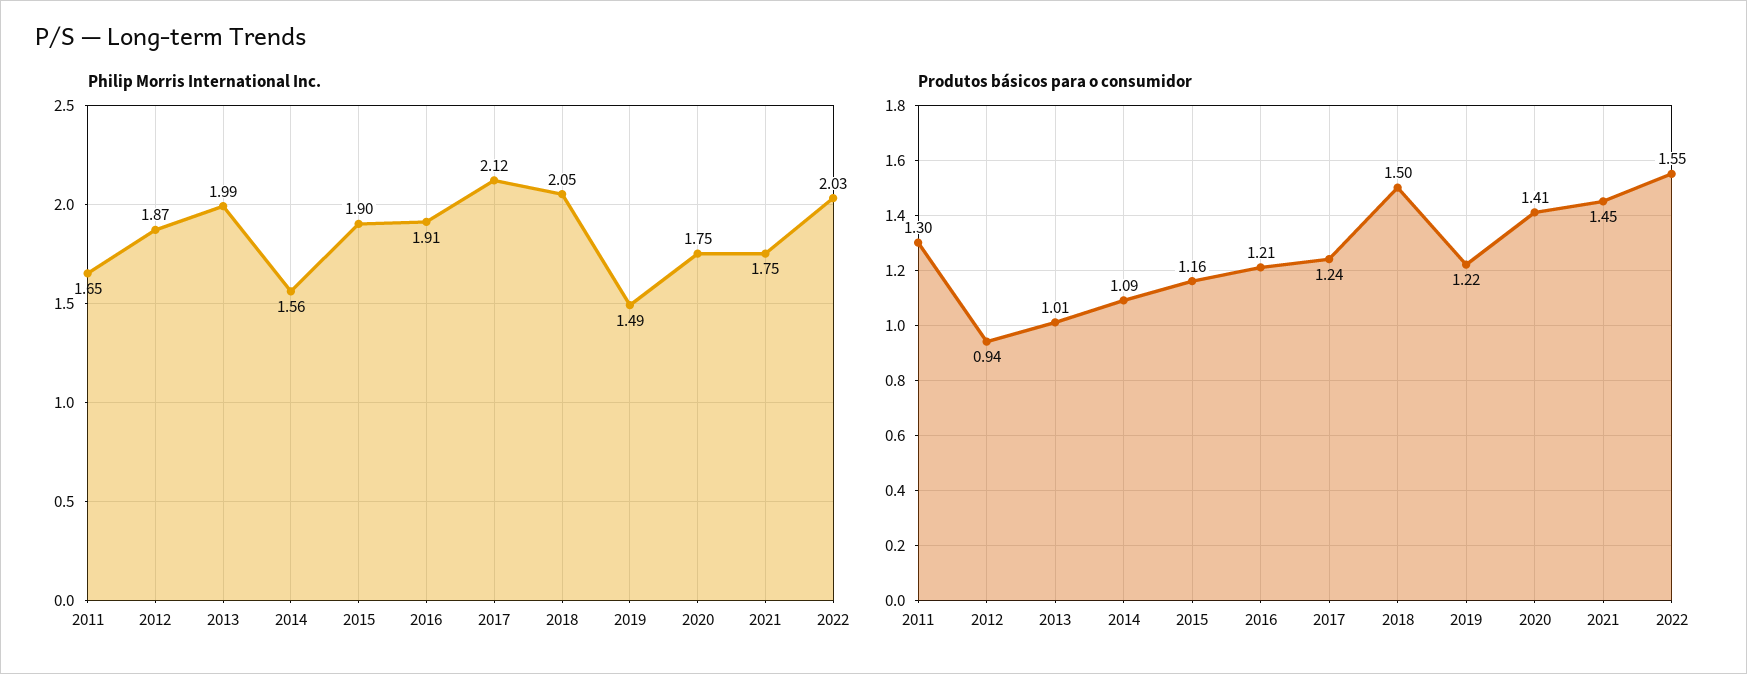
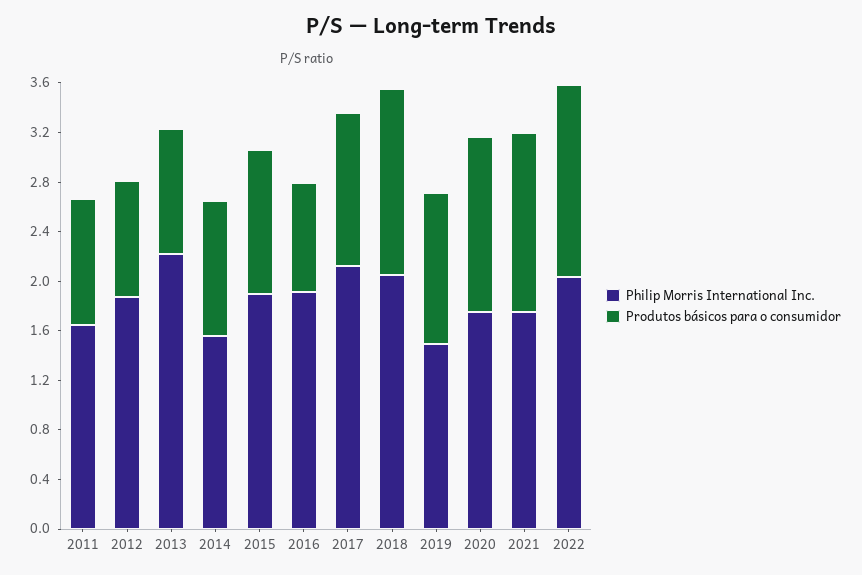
Philip Morris International Inc., 2013: 1.99 -> 2.2
Produtos básicos para o consumidor, 2011: 1.3 -> 1
Produtos básicos para o consumidor, 2016: 1.21 -> 0.9

